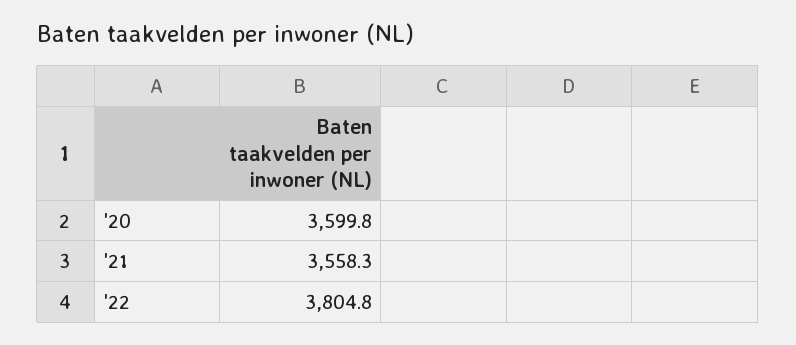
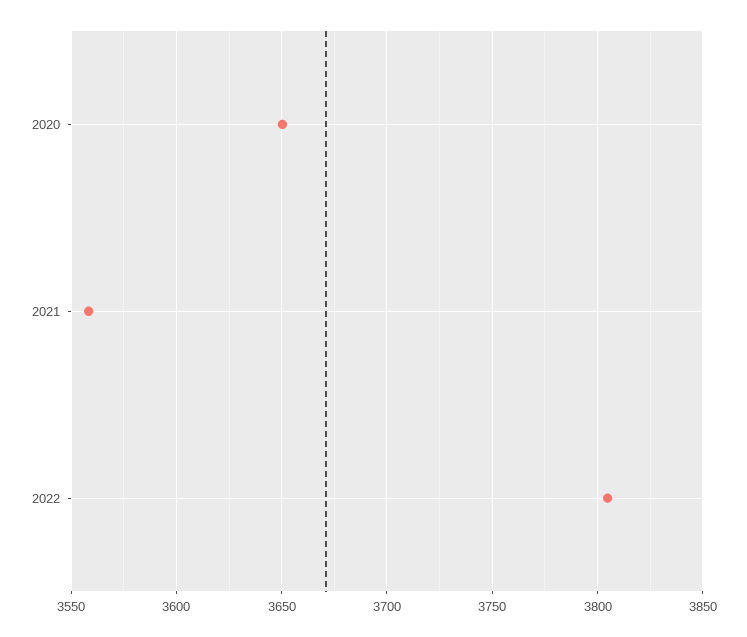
'20: 3599.8 -> 3650

